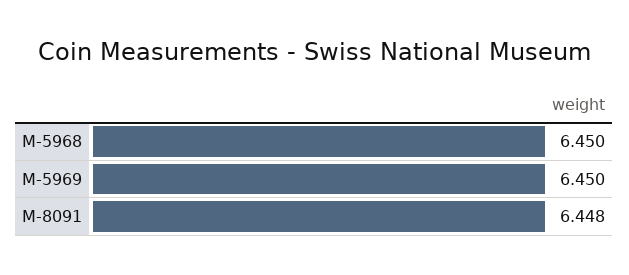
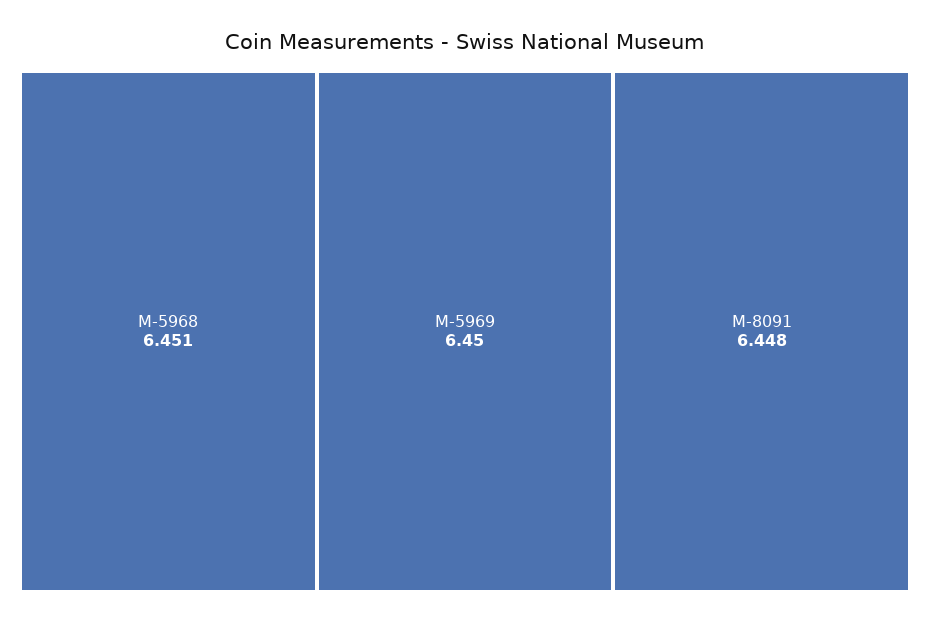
M-5968: 6.45 -> 6.451

